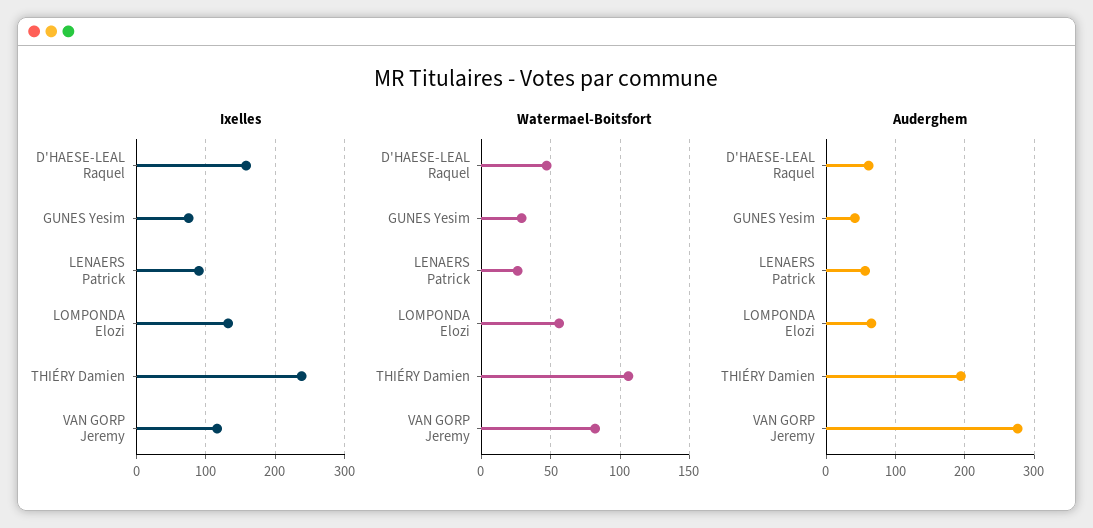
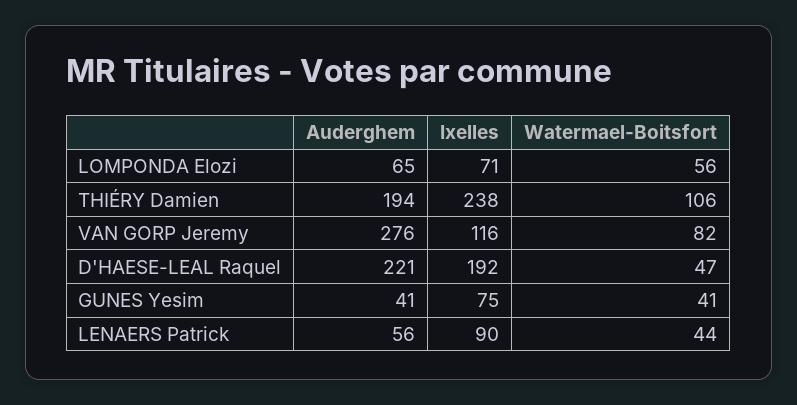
Ixelles, D'HAESE-LEAL Raquel: 160 -> 192
Ixelles, LOMPONDA Elozi: 130 -> 71
Watermael-Boitsfort, GUNES Yesim: 30 -> 41
Watermael-Boitsfort, LENAERS Patrick: 25 -> 44
Auderghem, D'HAESE-LEAL Raquel: 60 -> 221

